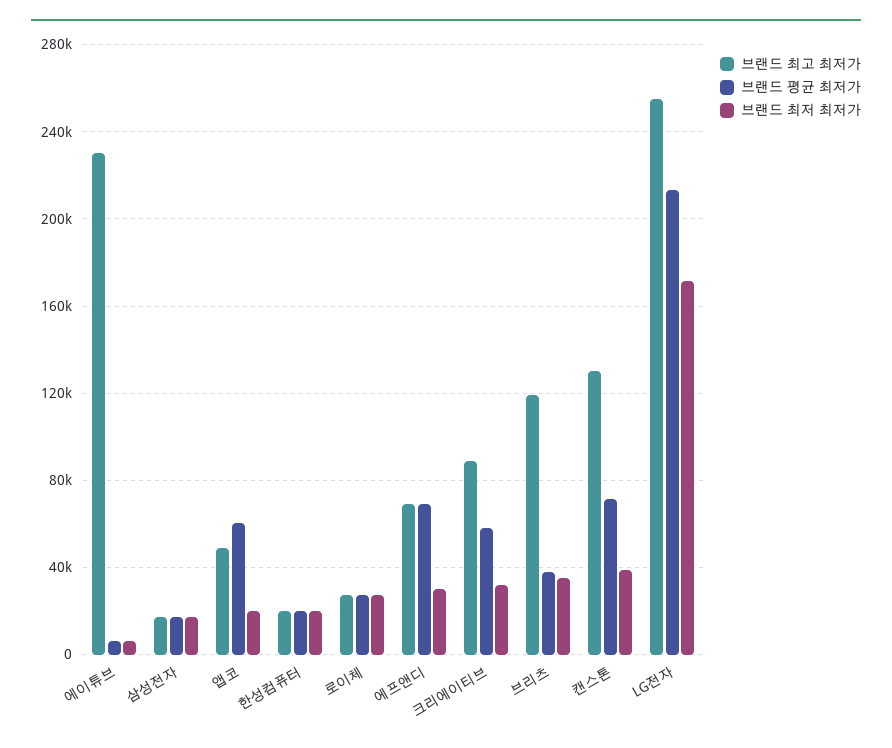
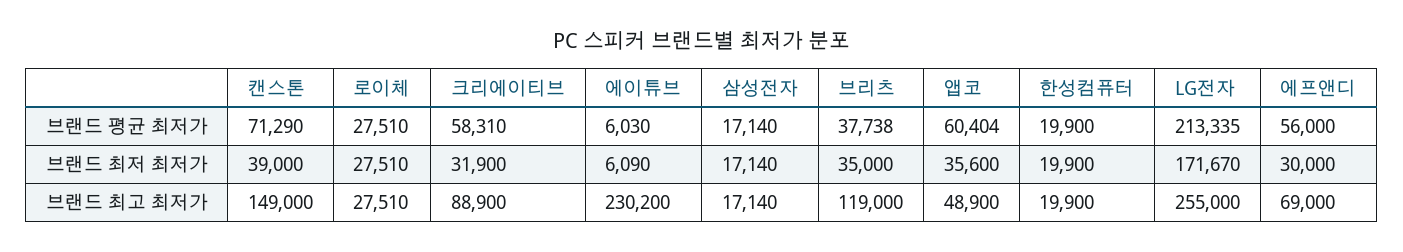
브랜드 최저 최저가, 앱코: 20000 -> 35600
브랜드 평균 최저가, 에프앤디: 70000 -> 56000
브랜드 최고 최저가, 캔스톤: 130000 -> 149000

